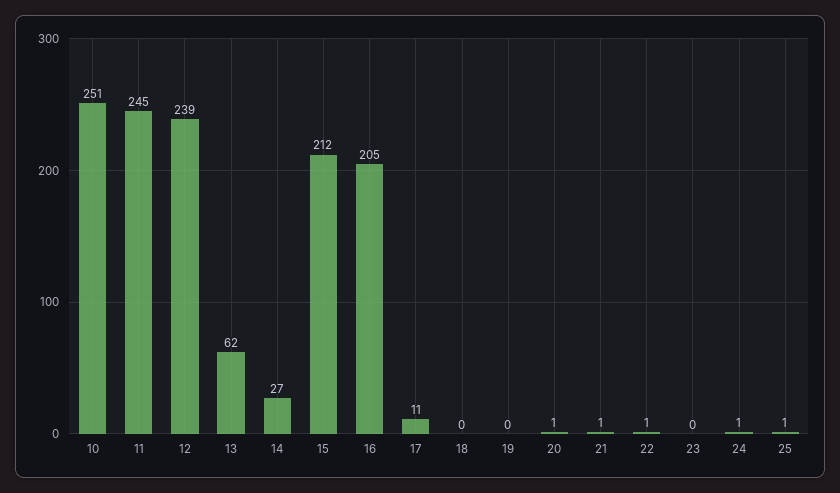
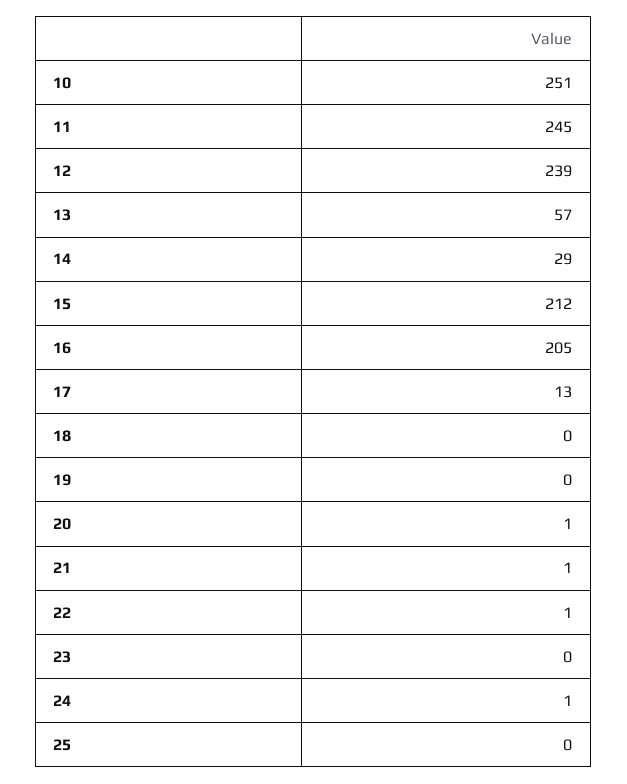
13: 62 -> 57
14: 27 -> 29
17: 11 -> 13
25: 1 -> 0

